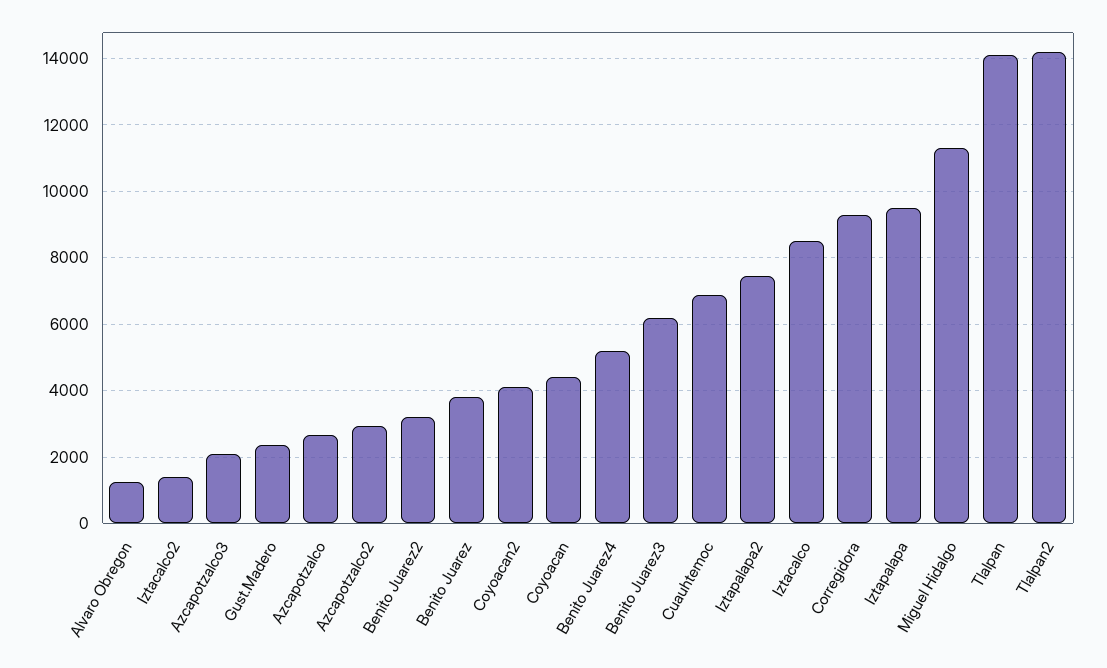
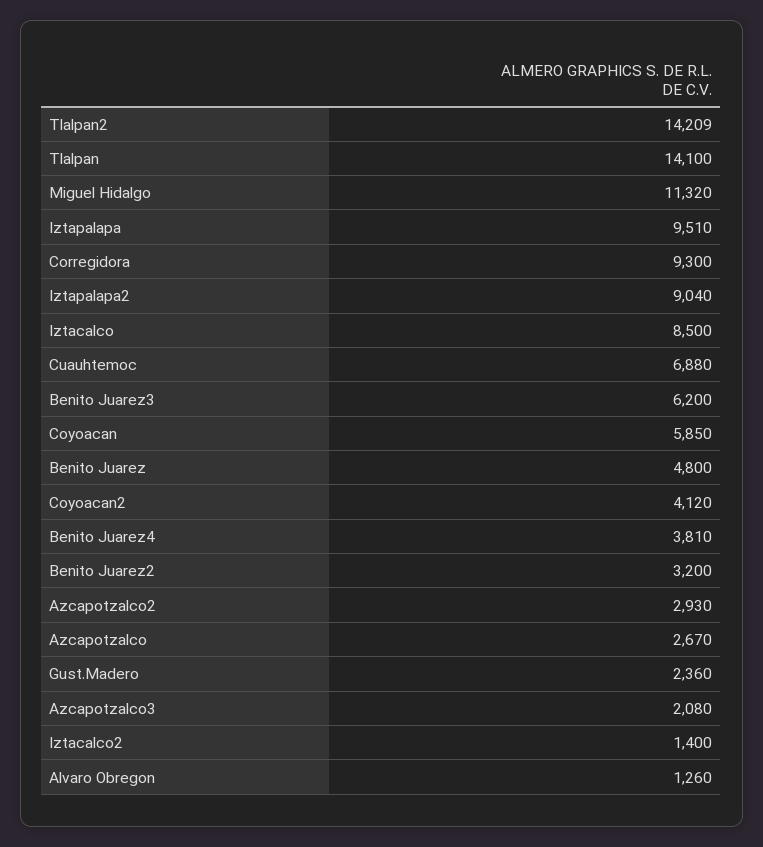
Benito Juarez: 3800 -> 4800
Coyoacan: 4400 -> 5850
Benito Juarez4: 5200 -> 3810
Iztapalapa2: 7400 -> 9040

